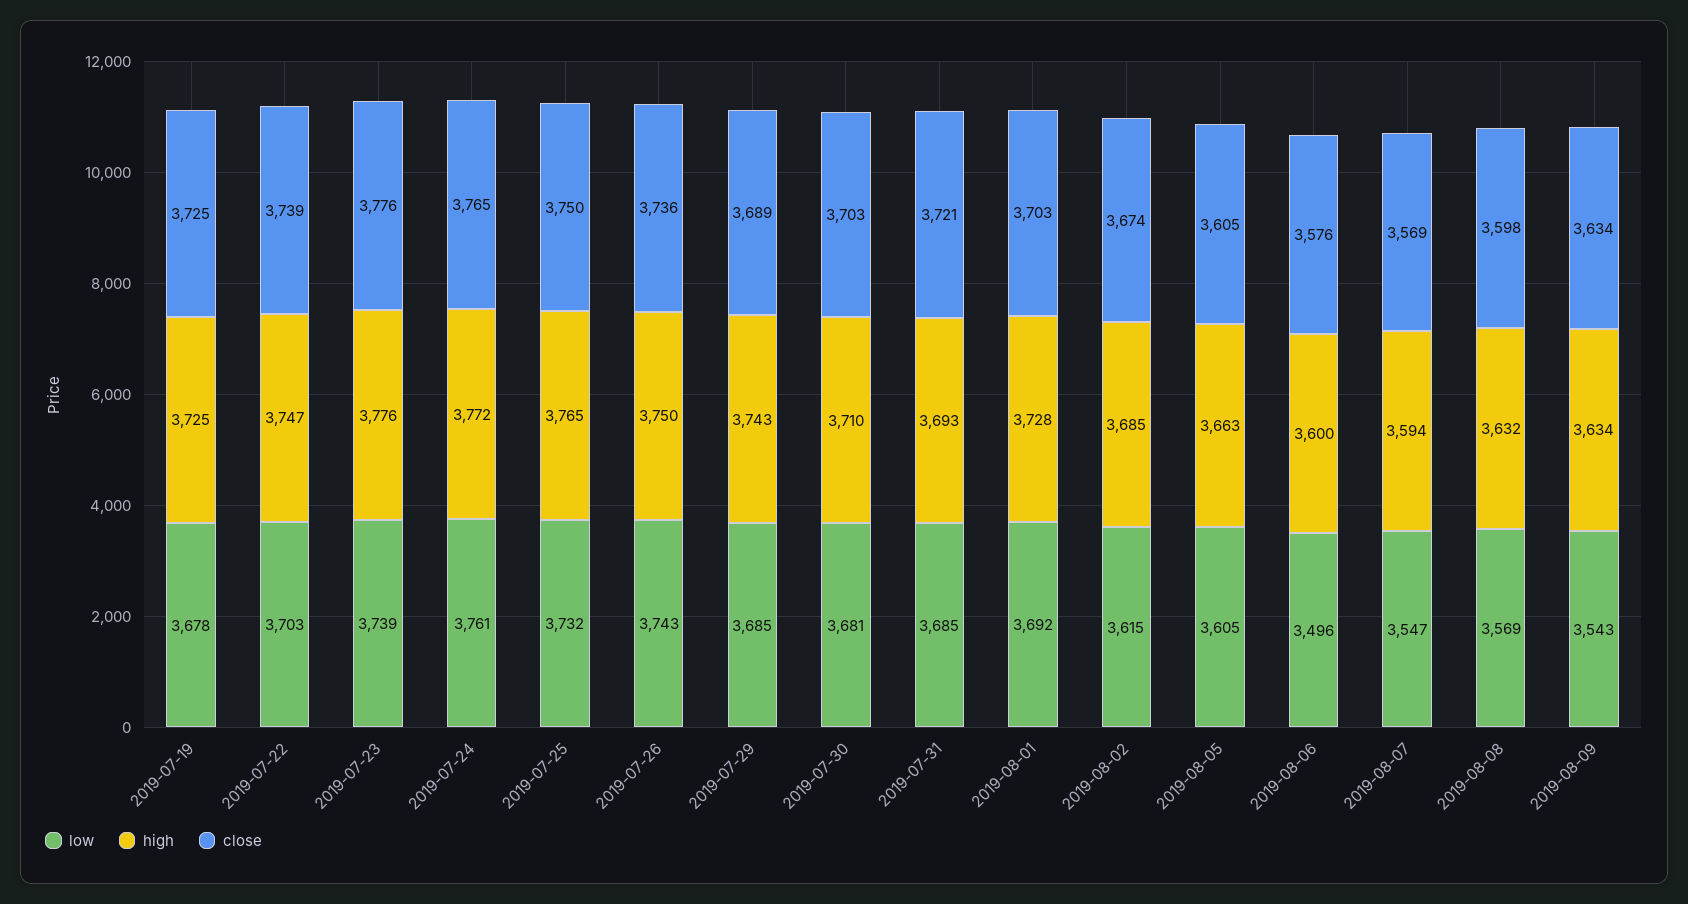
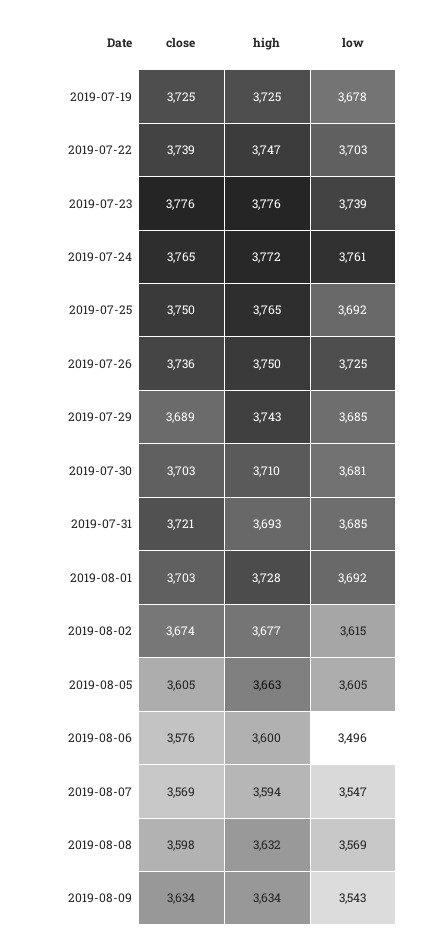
low, 2019-07-25: 3732 -> 3692
low, 2019-07-26: 3743 -> 3725
high, 2019-08-02: 3685 -> 3677

